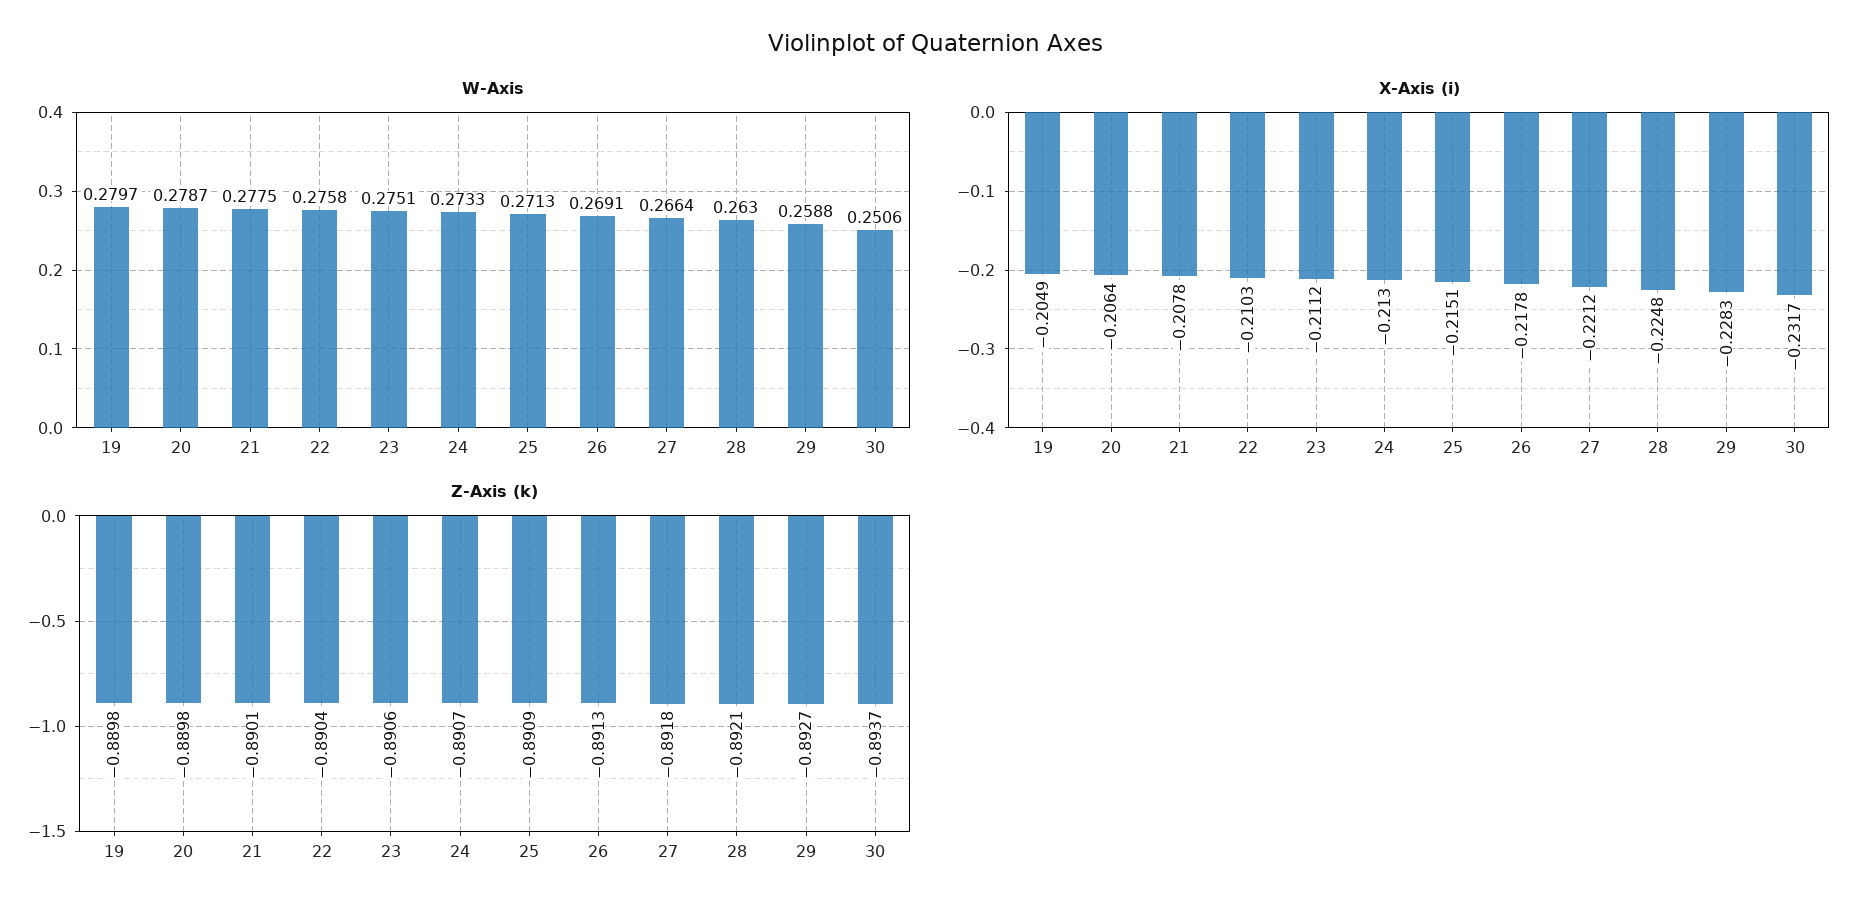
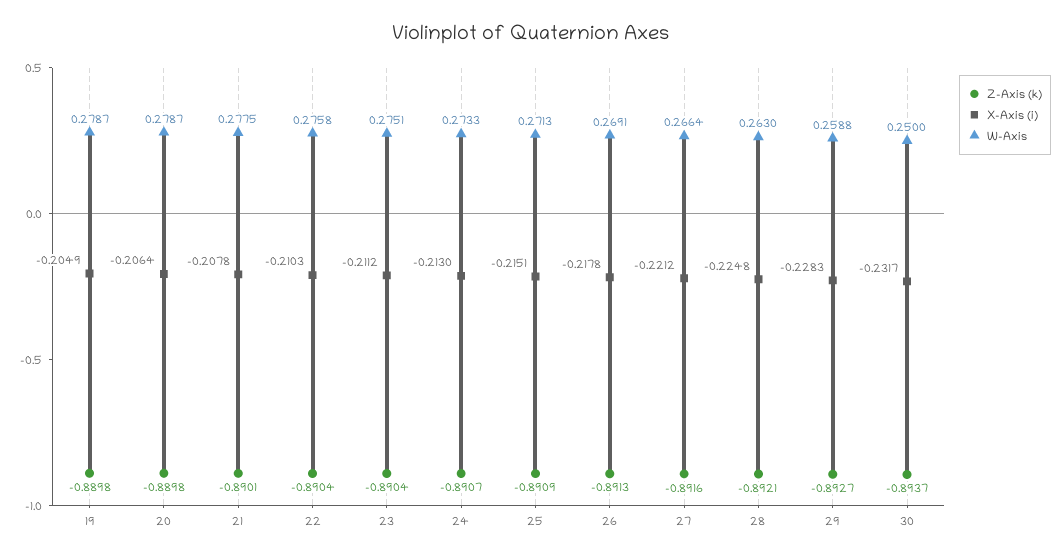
W-Axis, 19: 0.2797 -> 0.2787
W-Axis, 30: 0.2506 -> 0.25
Z-Axis (k), 23: -0.8906 -> -0.8904
Z-Axis (k), 27: -0.8918 -> -0.8916

